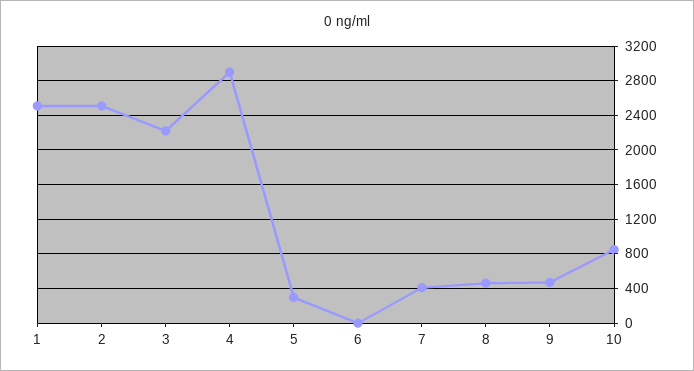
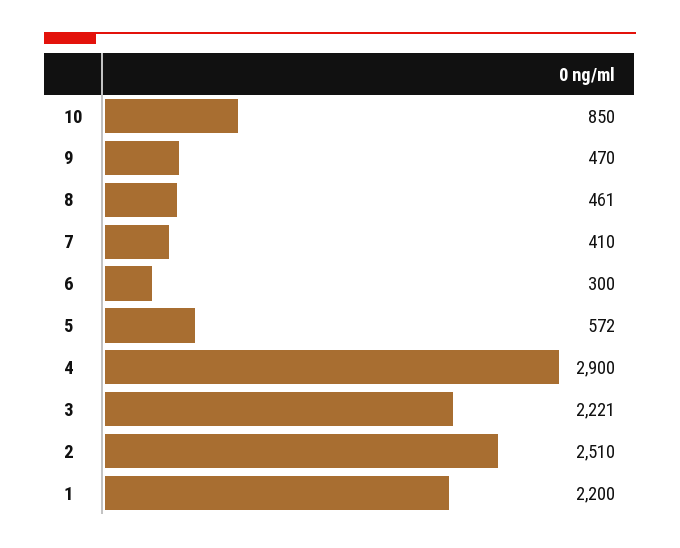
1: 2500 -> 2200
5: 300 -> 572
6: 0 -> 300

